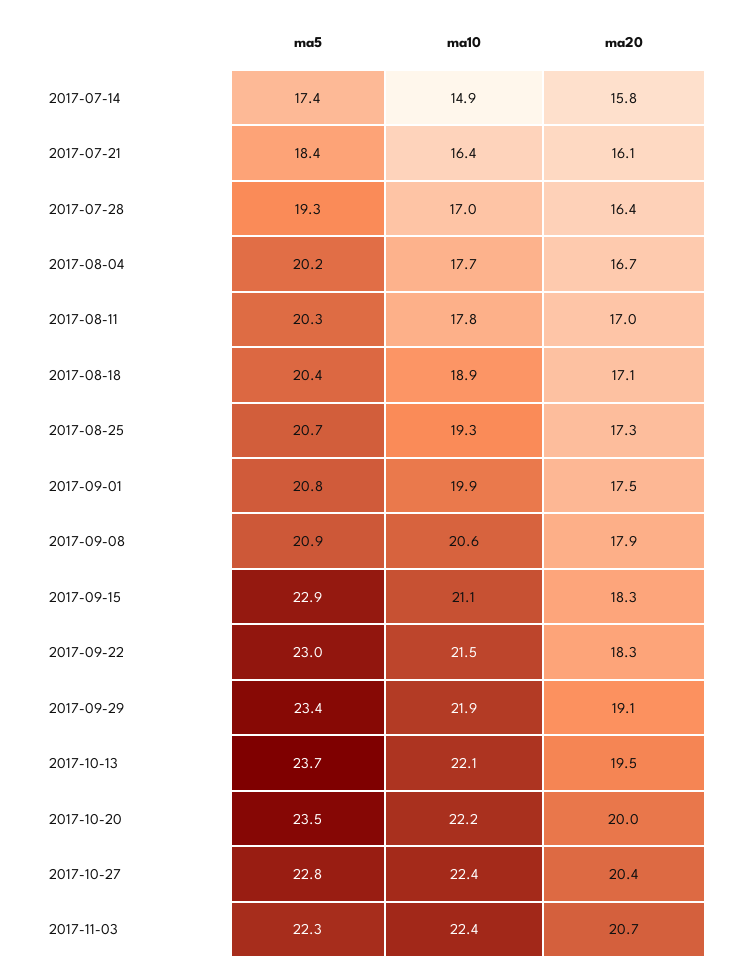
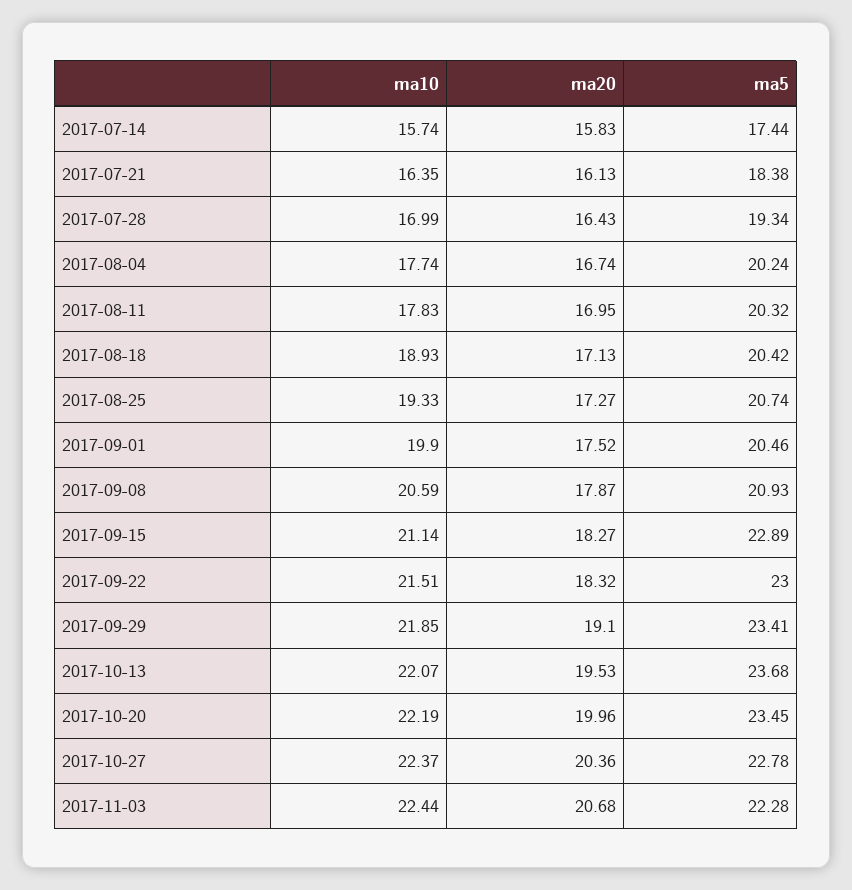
ma10, 2017-07-14: 14.9 -> 15.74
ma5, 2017-09-01: 20.8 -> 20.46

